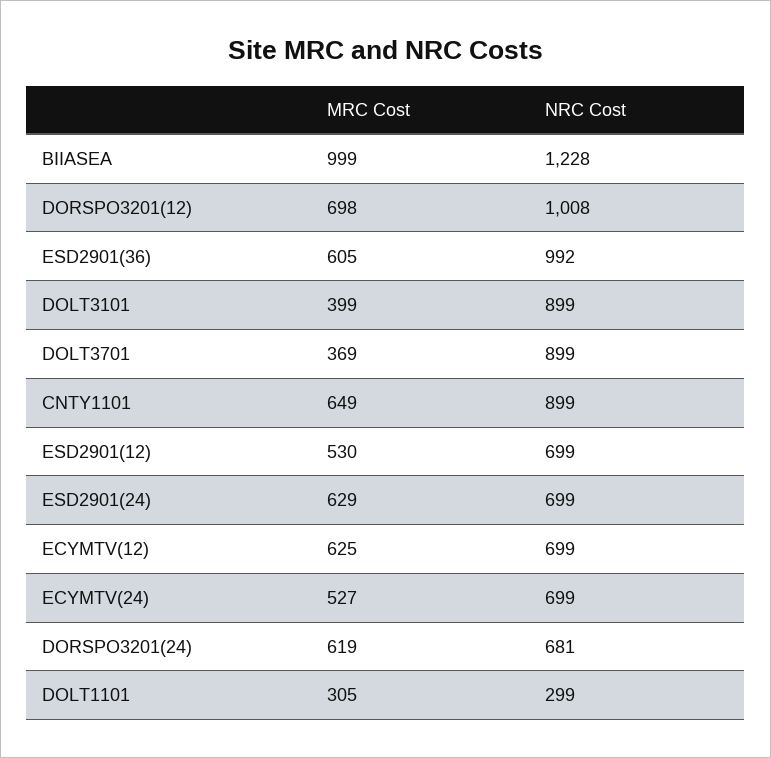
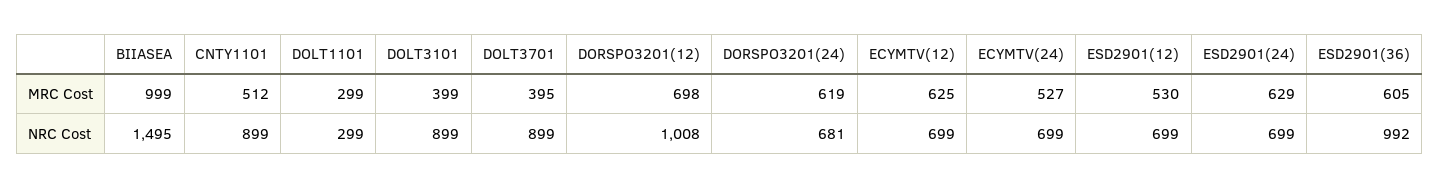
NRC Cost, BIIASEA: 1228 -> 1495
MRC Cost, DOLT3701: 369 -> 395
MRC Cost, CNTY1101: 649 -> 512
MRC Cost, DOLT1101: 305 -> 299

